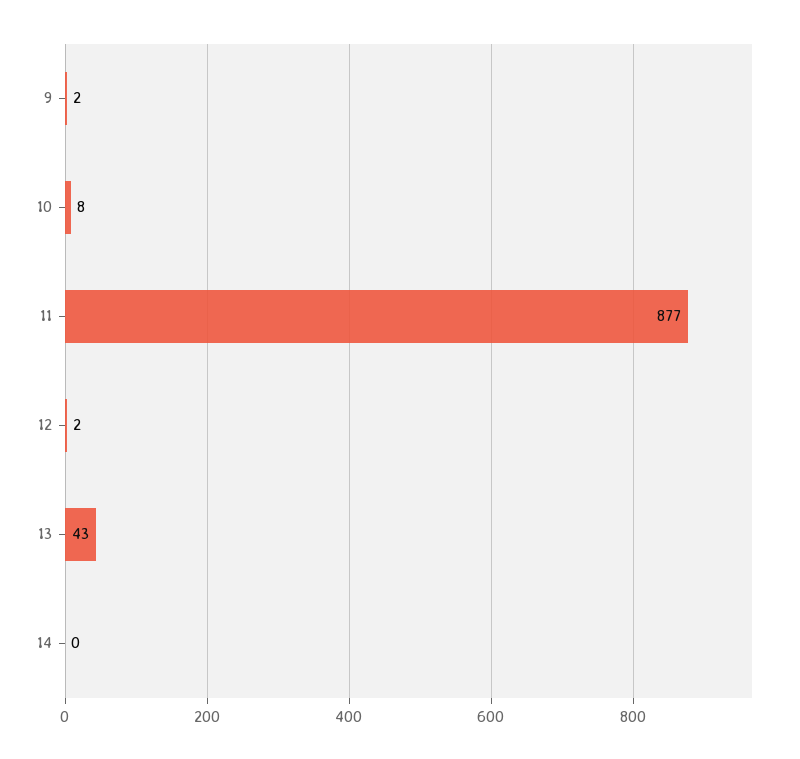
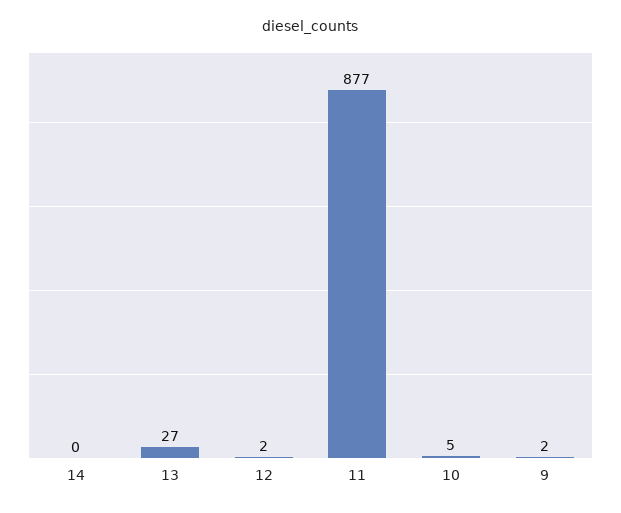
10: 8 -> 5
13: 43 -> 27

